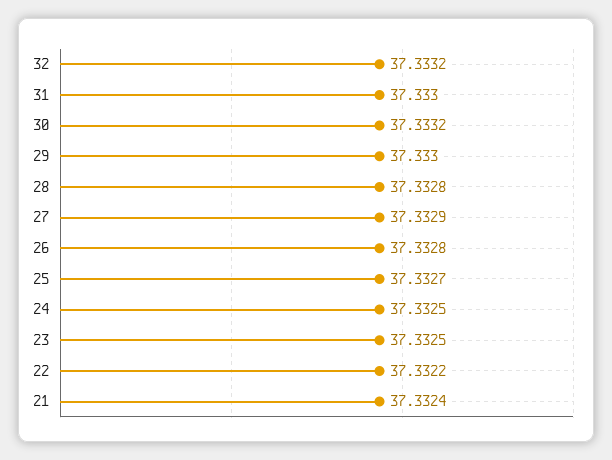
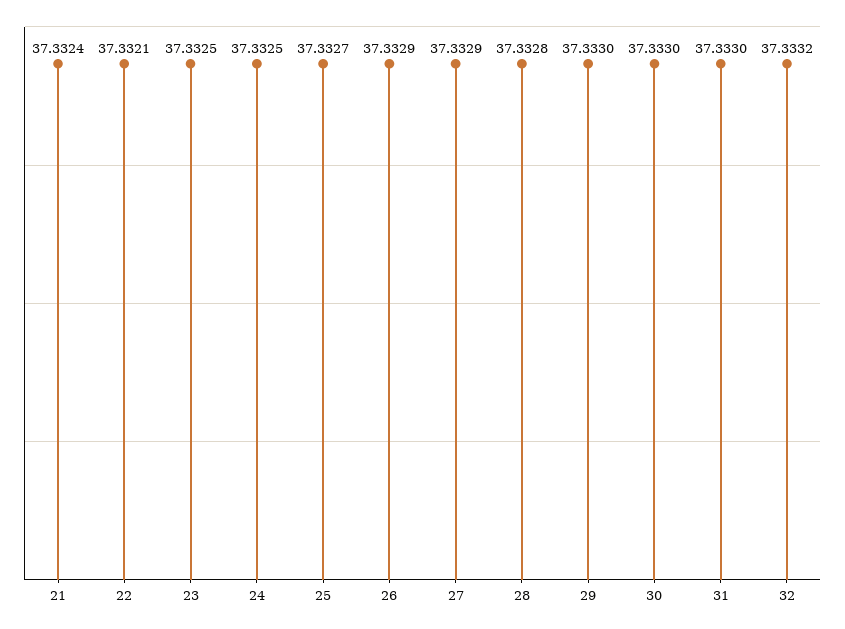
30: 37.3332 -> 37.333
26: 37.3328 -> 37.3329
22: 37.3322 -> 37.3321

